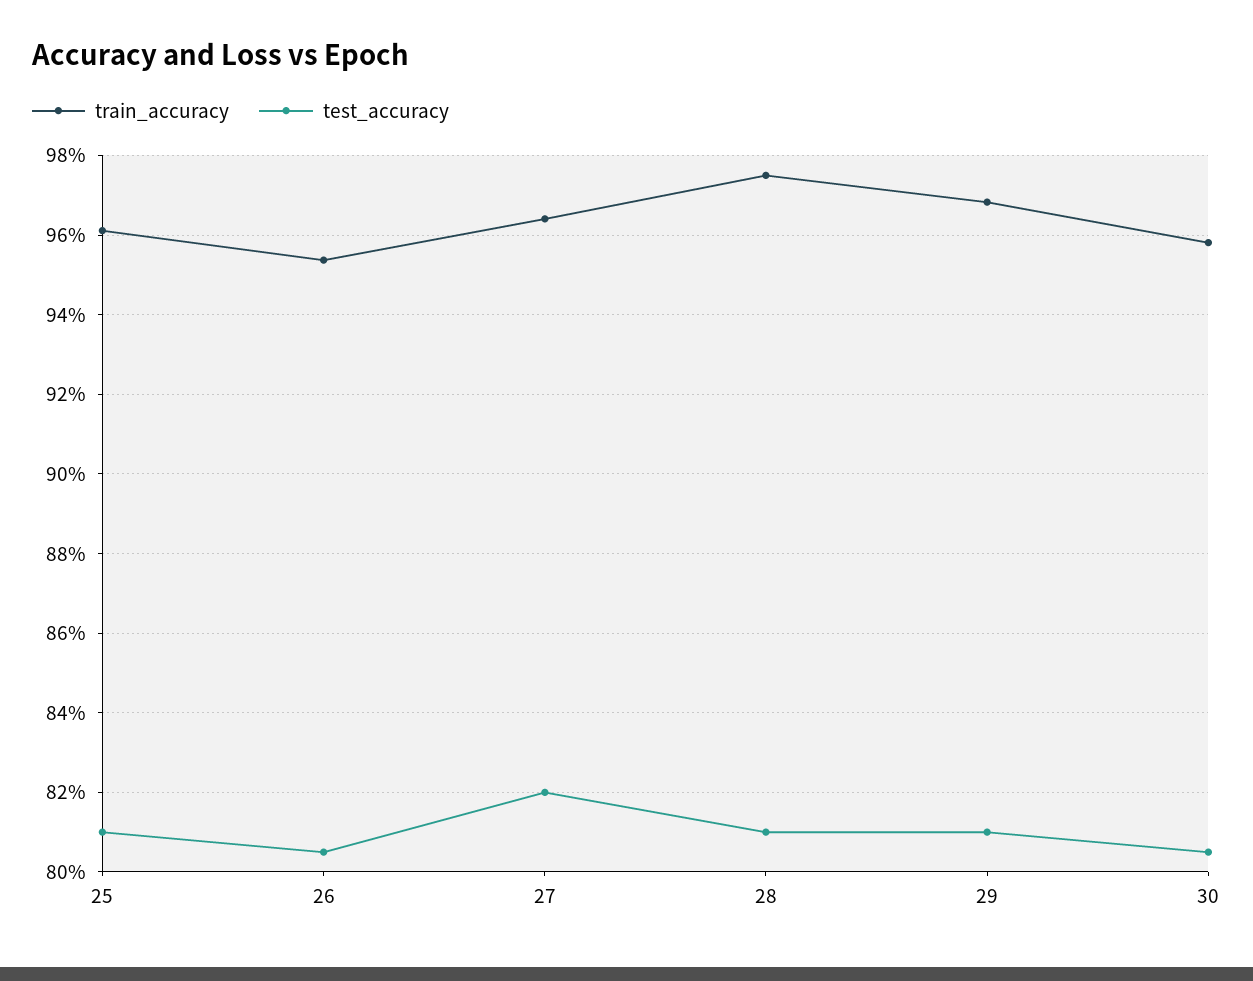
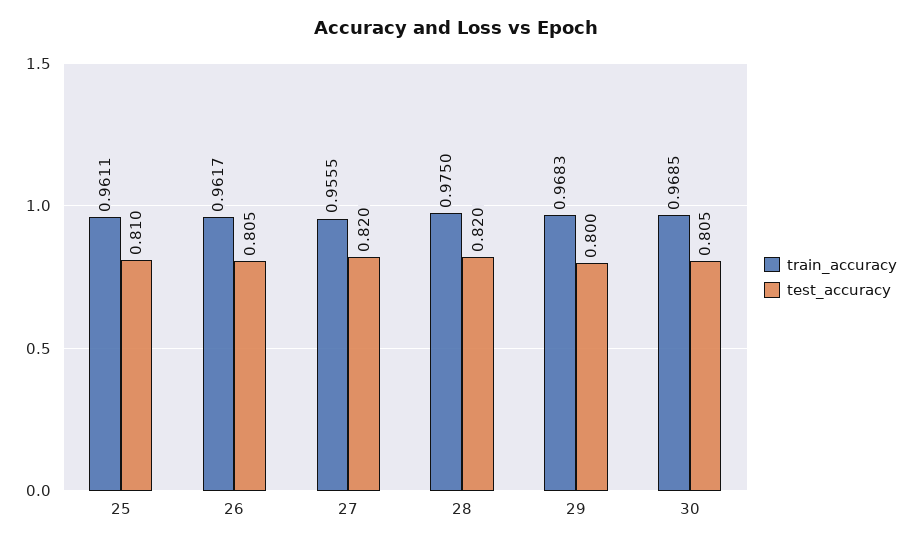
train_accuracy, 26: 0.954 -> 0.9617
train_accuracy, 27: 0.964 -> 0.9555
test_accuracy, 28: 0.81 -> 0.82
test_accuracy, 29: 0.81 -> 0.8
train_accuracy, 30: 0.958 -> 0.9685

